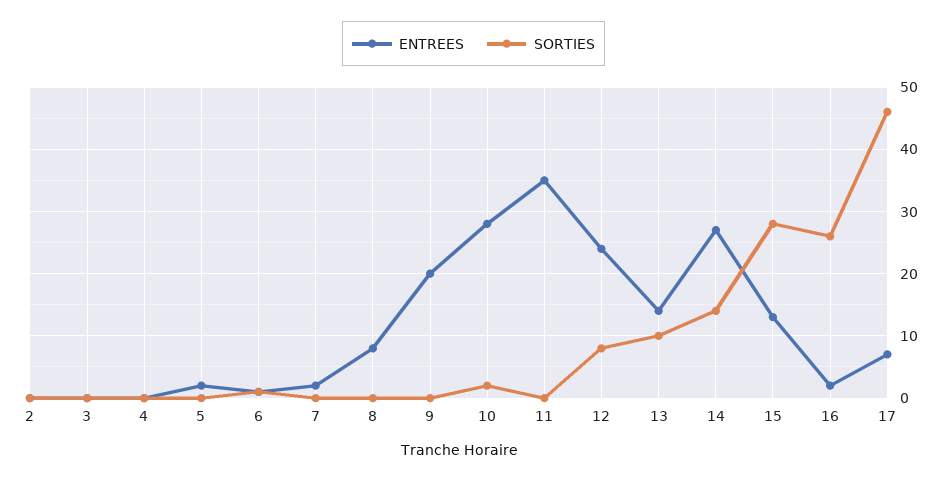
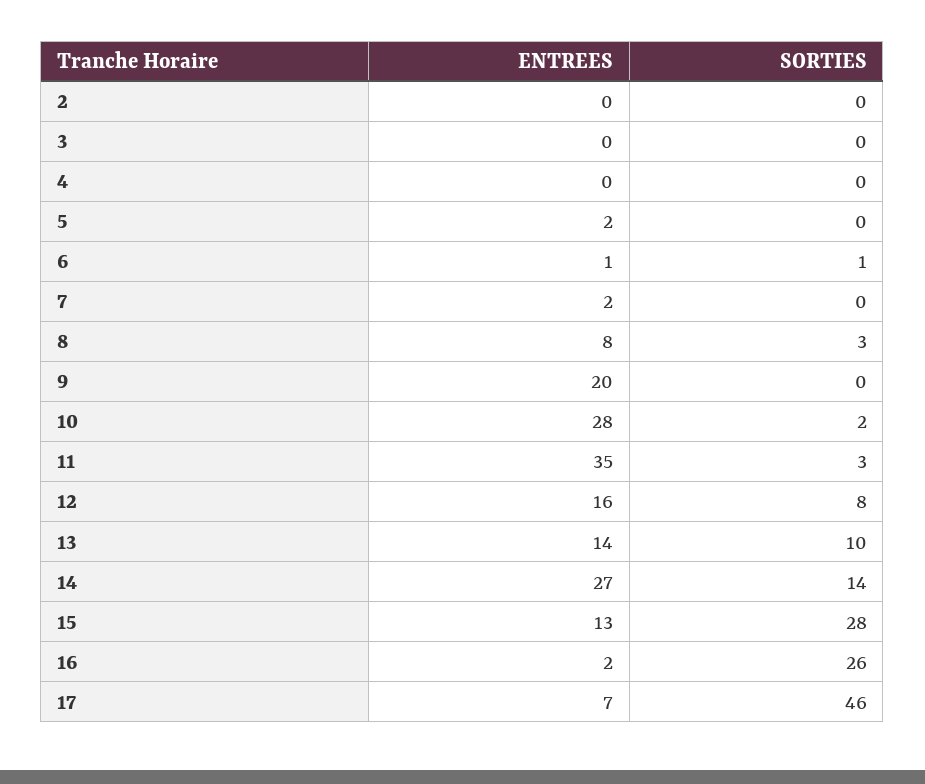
SORTIES, 8: 0 -> 3
SORTIES, 11: 0 -> 3
ENTREES, 12: 24 -> 16

